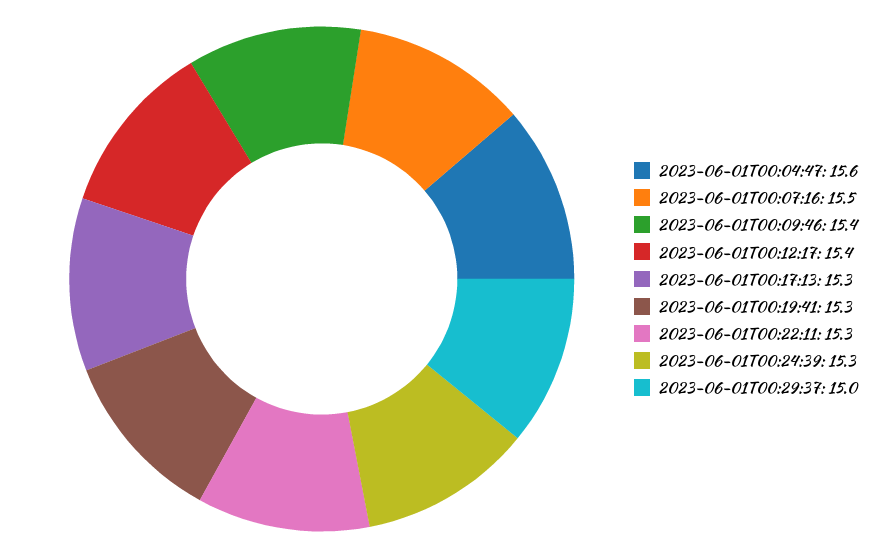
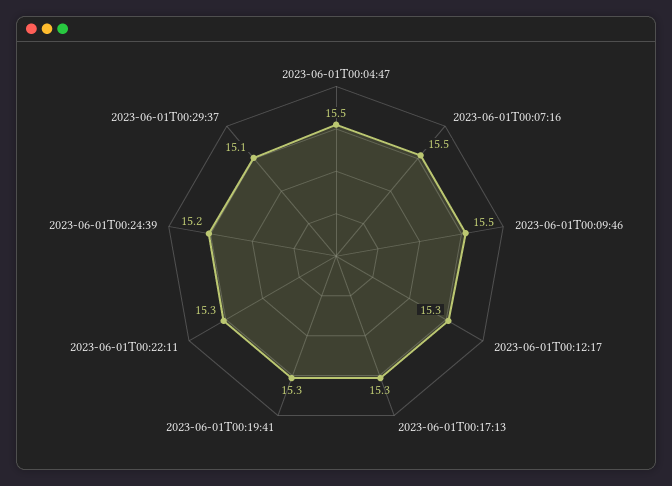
2023-06-01T00:04:47: 15.6 -> 15.5
2023-06-01T00:09:46: 15.4 -> 15.5
2023-06-01T00:12:17: 15.4 -> 15.3
2023-06-01T00:24:39: 15.3 -> 15.2
2023-06-01T00:29:37: 15 -> 15.1

